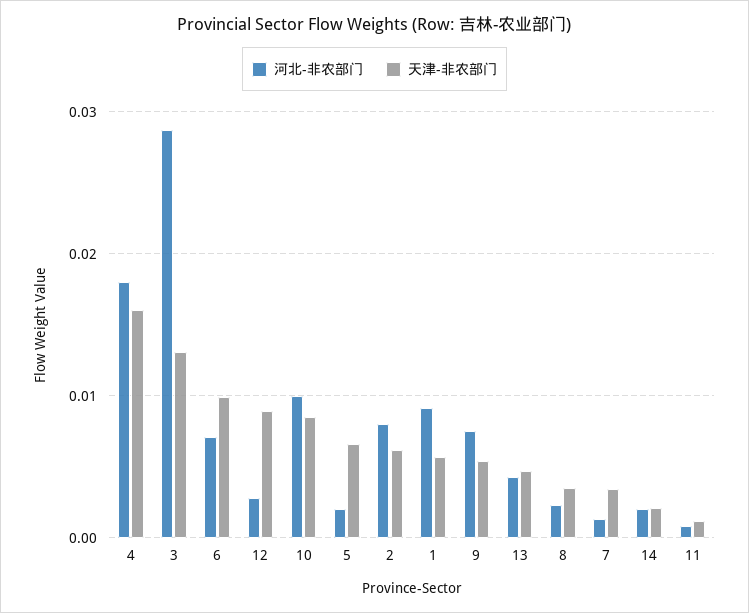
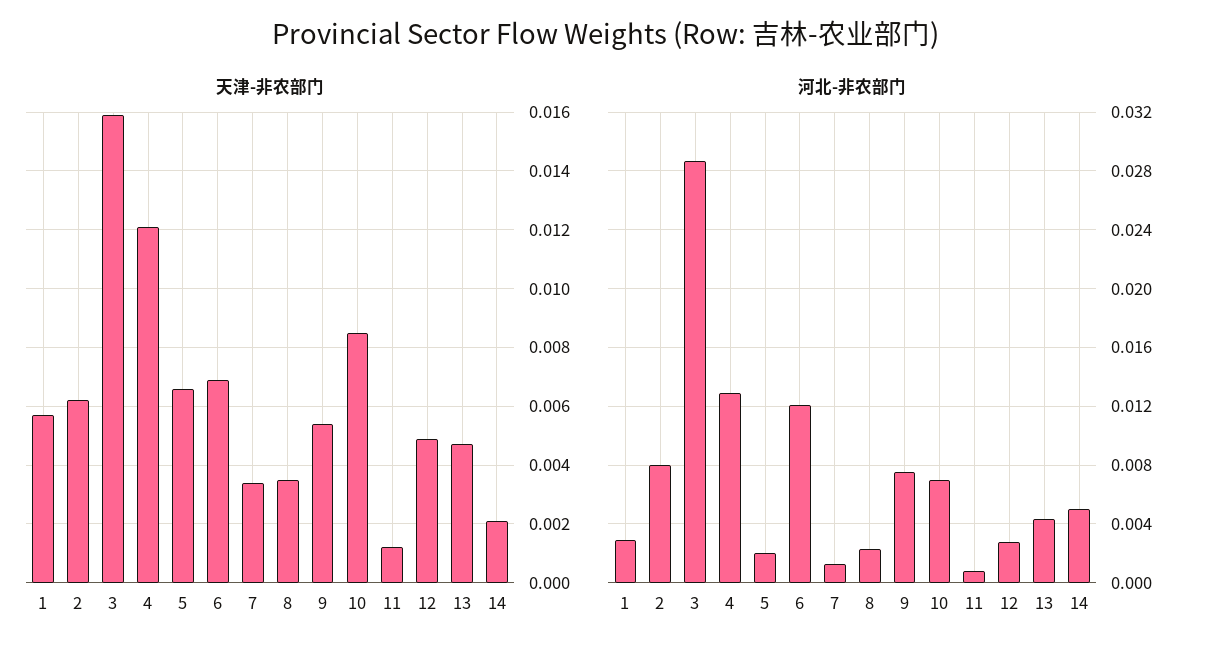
河北-非农部门, 4: 0.018 -> 0.013
天津-非农部门, 4: 0.016 -> 0.012
天津-非农部门, 3: 0.013 -> 0.016
河北-非农部门, 6: 0.007 -> 0.012
天津-非农部门, 6: 0.01 -> 0.007
天津-非农部门, 12: 0.009 -> 0.005
河北-非农部门, 10: 0.01 -> 0.007
河北-非农部门, 1: 0.009 -> 0.003
河北-非农部门, 14: 0.002 -> 0.005

